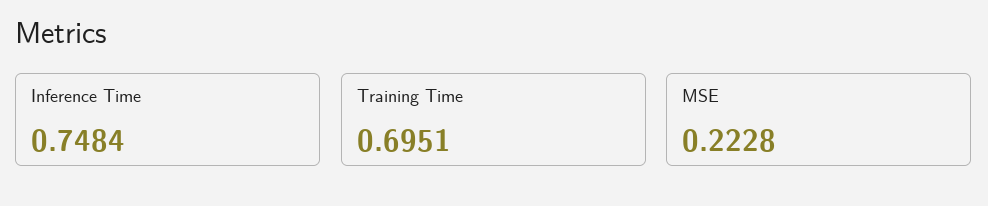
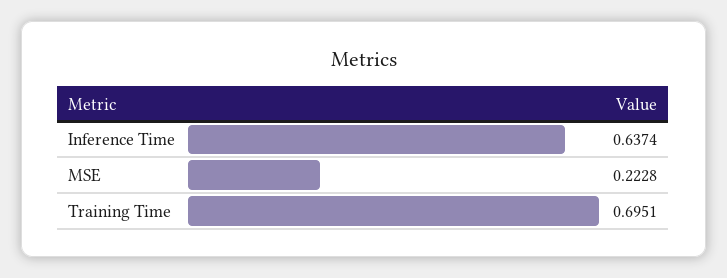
Inference Time: 0.7484 -> 0.6374

